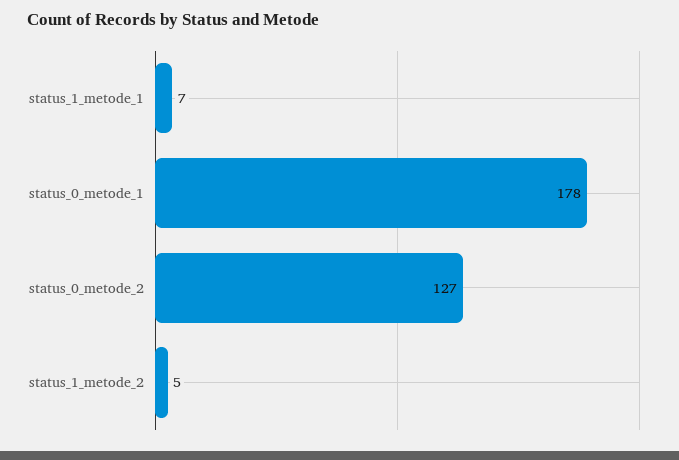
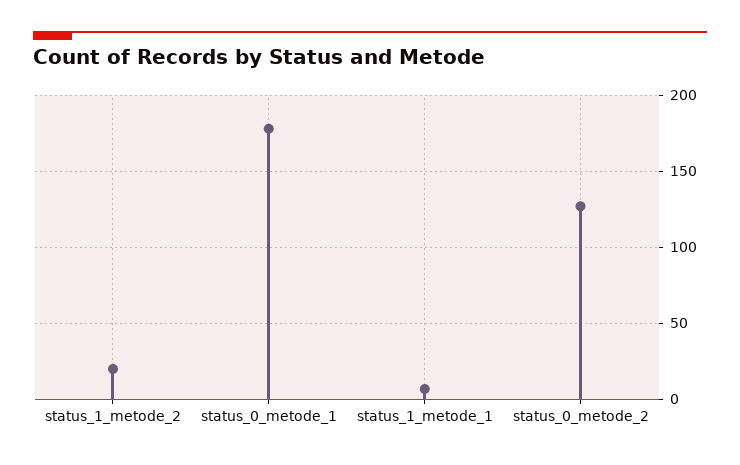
status_1_metode_2: 5 -> 20

